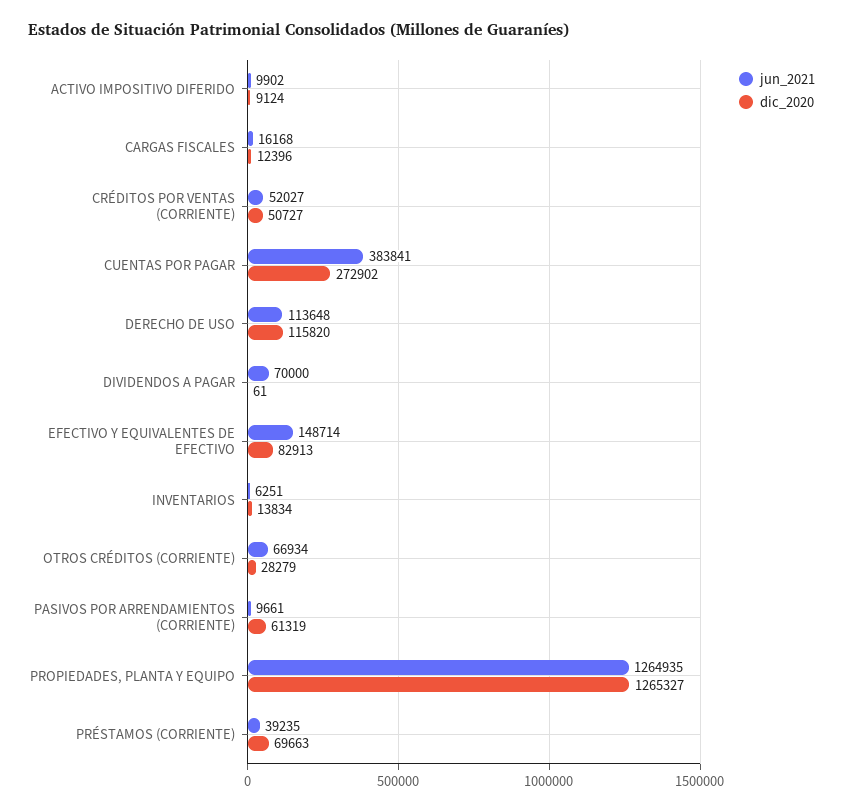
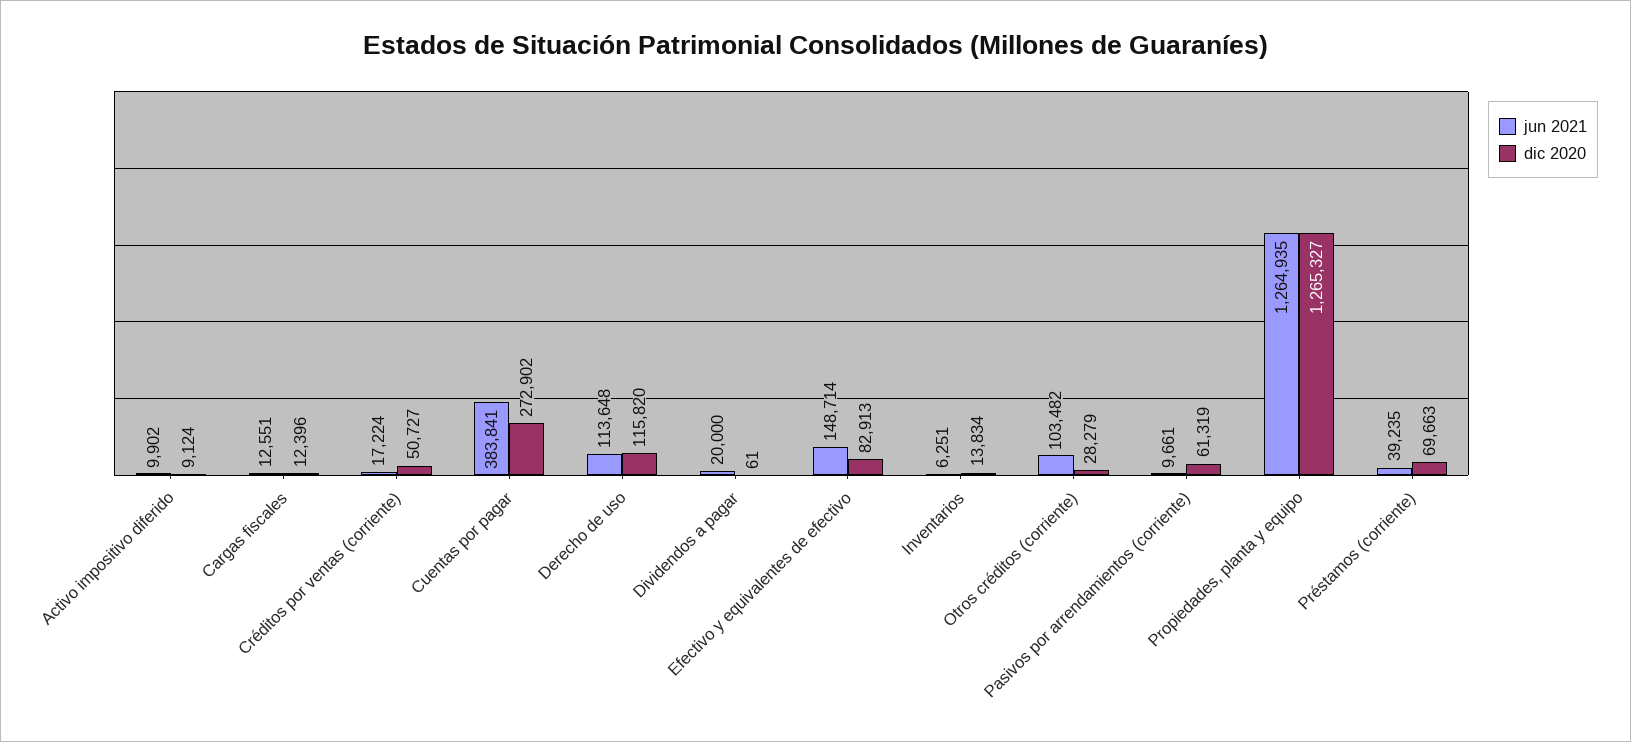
jun_2021, CARGAS FISCALES: 16168 -> 12551
jun_2021, CRÉDITOS POR VENTAS (CORRIENTE): 52027 -> 17224
jun_2021, DIVIDENDOS A PAGAR: 70000 -> 20000
jun_2021, OTROS CRÉDITOS (CORRIENTE): 66934 -> 103482

